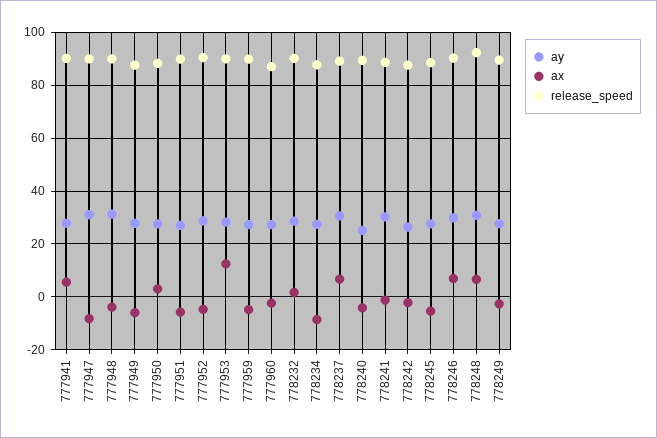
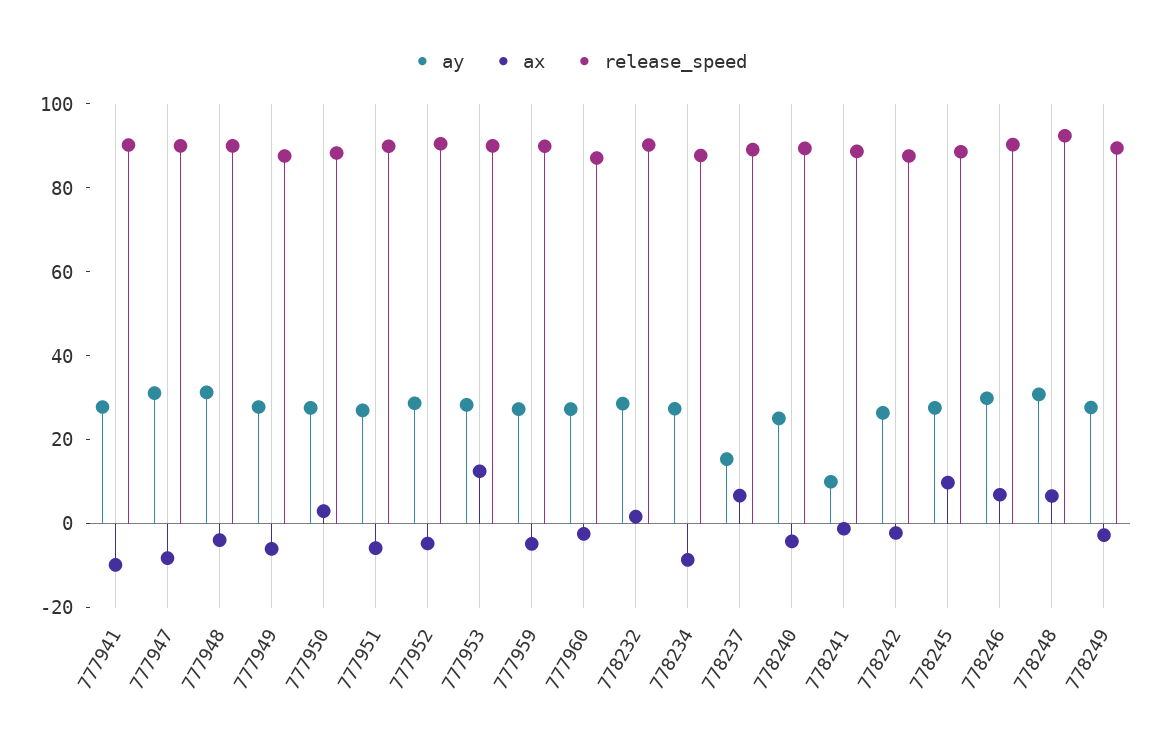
ax, 777941: 5 -> -10
ay, 778237: 30 -> 15
ay, 778241: 30 -> 10
ax, 778245: -5 -> 10

